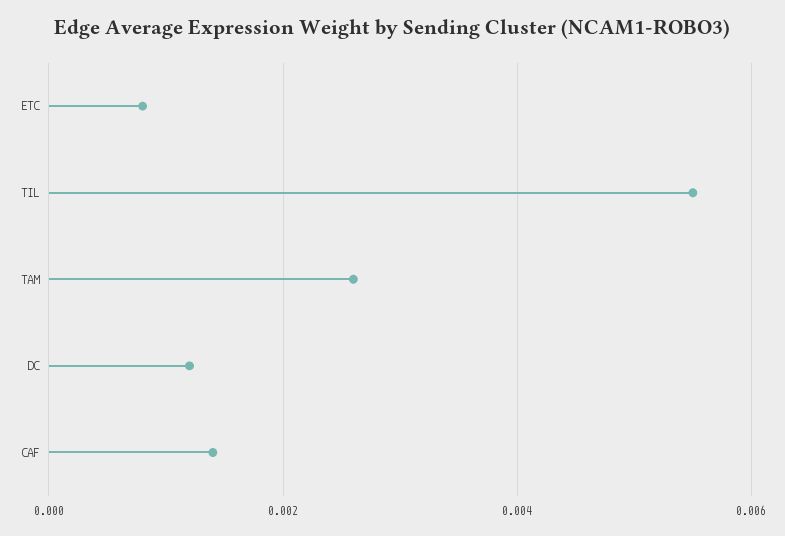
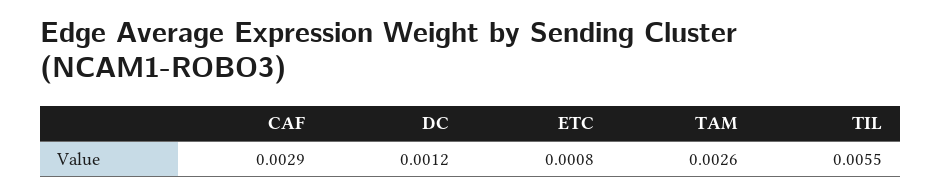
CAF: 0.0015 -> 0.0029

